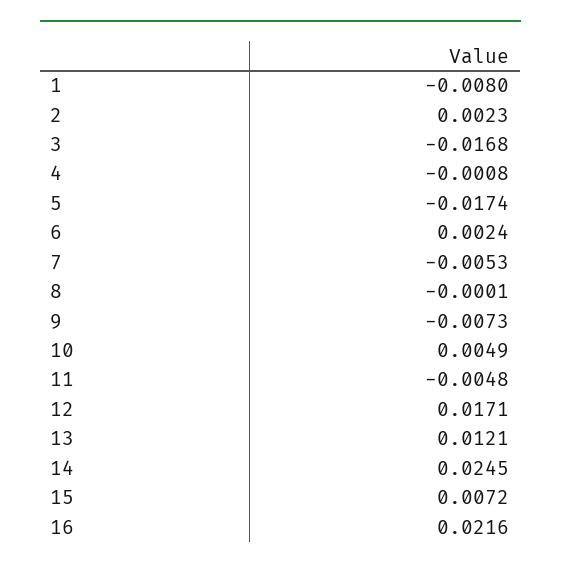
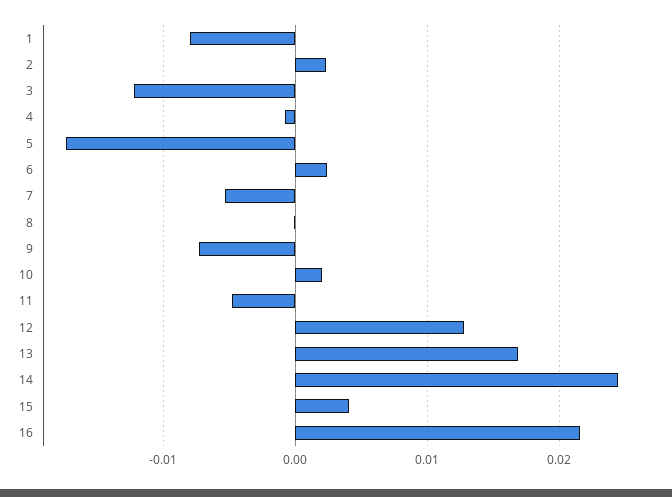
3: -0.0168 -> -0.012
10: 0.0049 -> 0.002
12: 0.0171 -> 0.013
13: 0.0121 -> 0.017
15: 0.0072 -> 0.004

